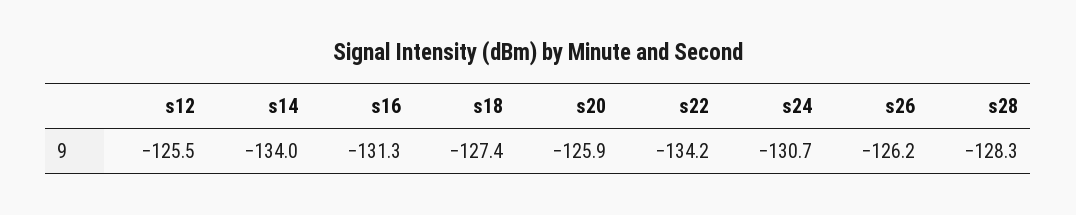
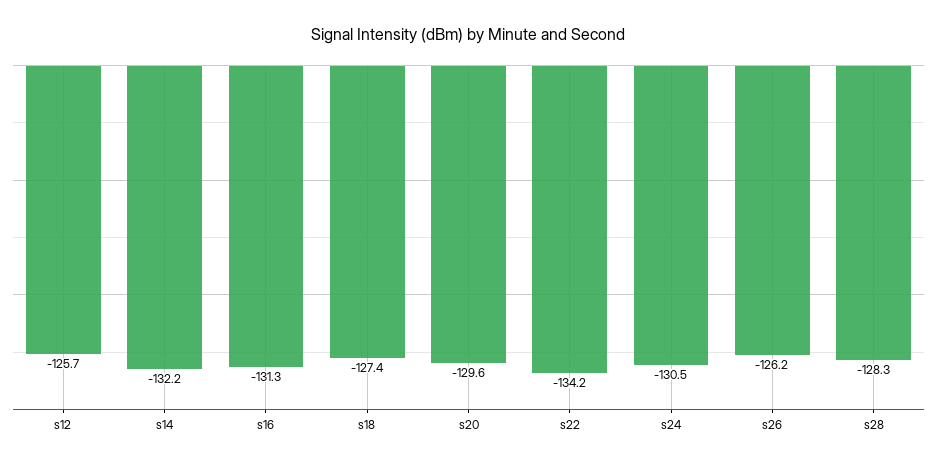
s12: -125.5 -> -125.7
s14: -134 -> -132.2
s20: -125.9 -> -129.6
s24: -130.7 -> -130.5

